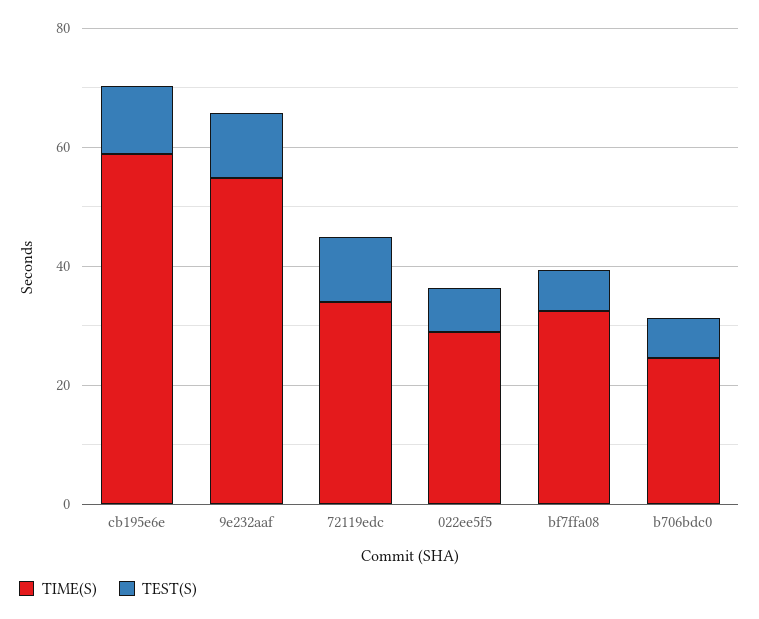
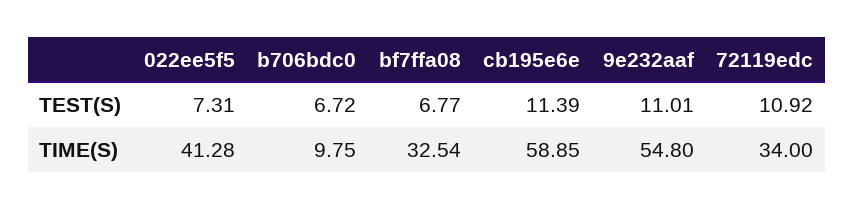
TIME(S), 022ee5f5: 30 -> 41.28
TIME(S), b706bdc0: 25 -> 9.75

